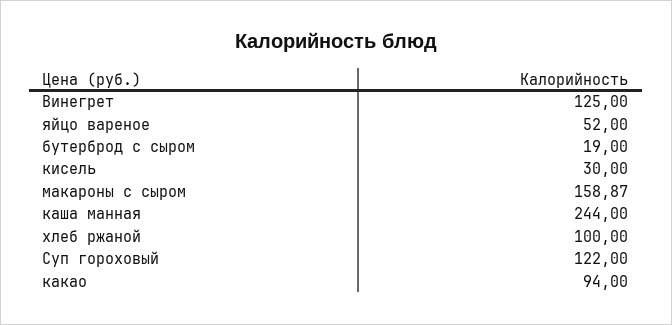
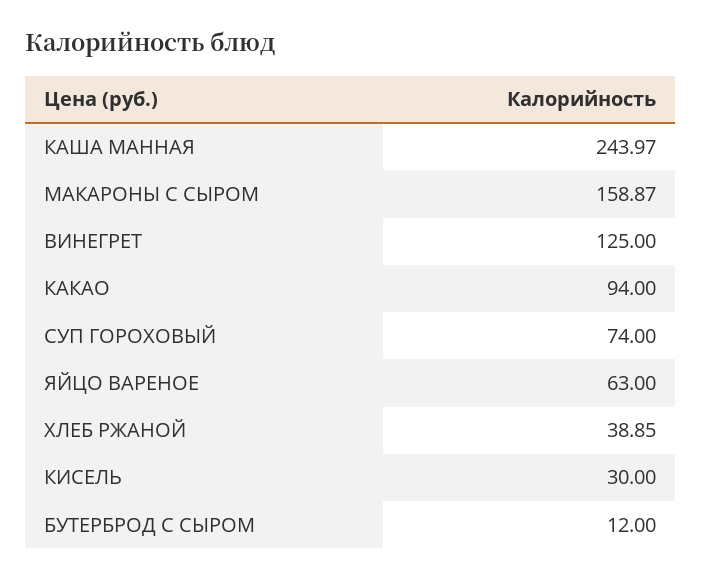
яйцо вареное: 52 -> 63
бутерброд с сыром: 19 -> 12
каша манная: 244 -> 243.97
хлеб ржаной: 100 -> 38.85
Суп гороховый: 122 -> 74

